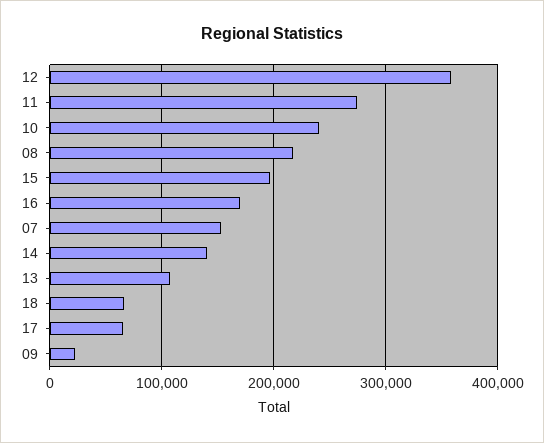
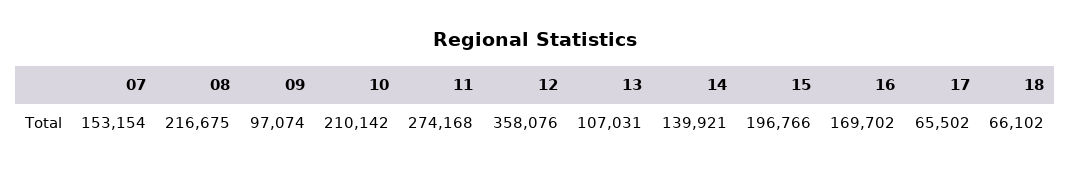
10: 240000 -> 210142
09: 20000 -> 97074

